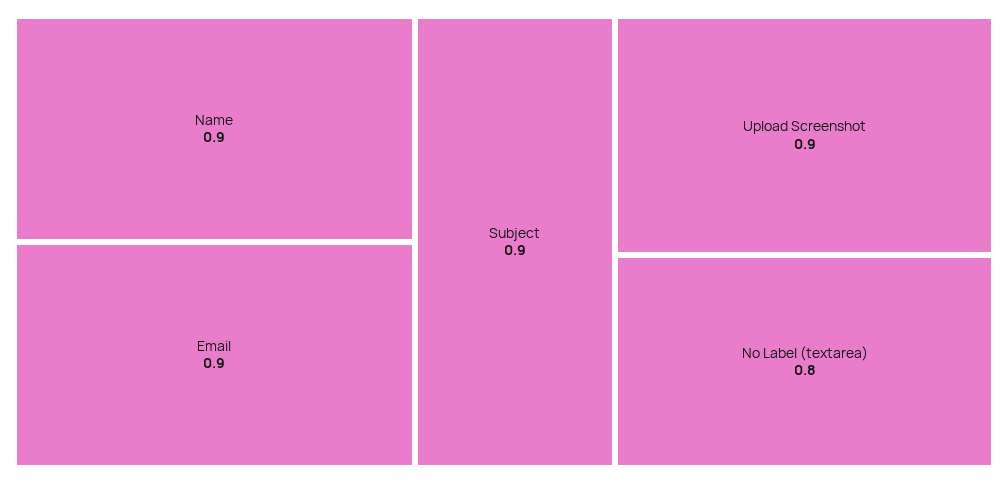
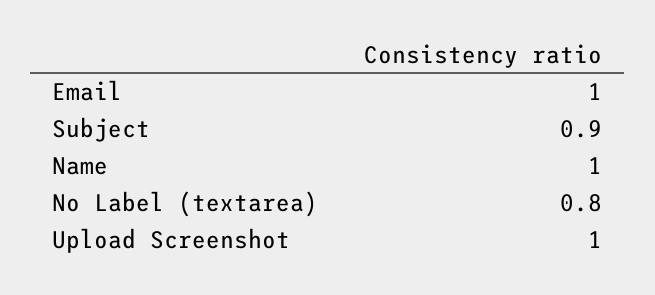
Name: 0.9 -> 1
Email: 0.9 -> 1
Upload Screenshot: 0.9 -> 1

